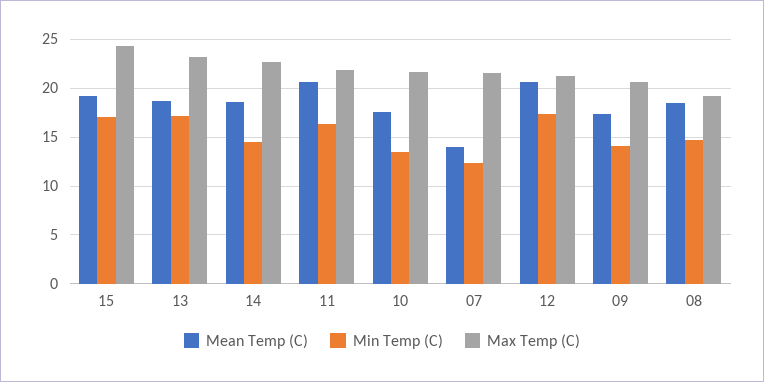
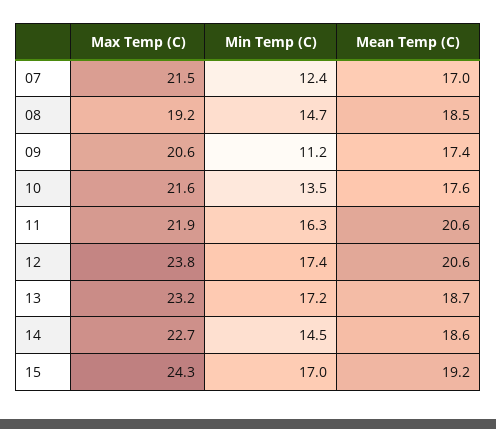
Mean Temp (C), 07: 14 -> 17
Max Temp (C), 12: 21 -> 23.8
Min Temp (C), 09: 14 -> 11.2

